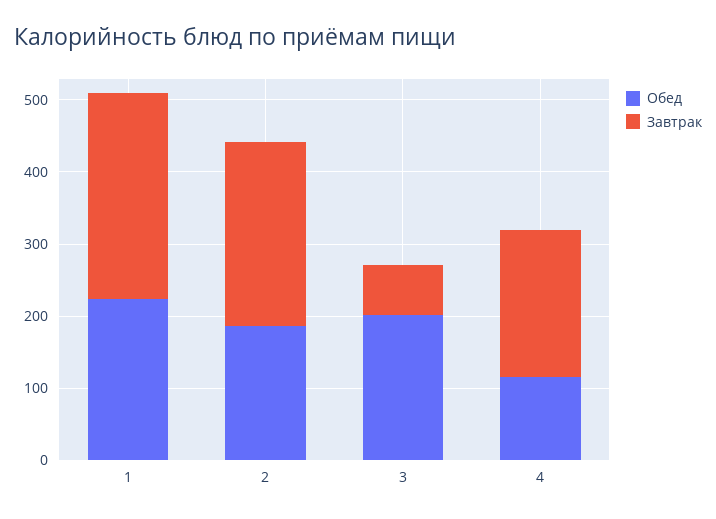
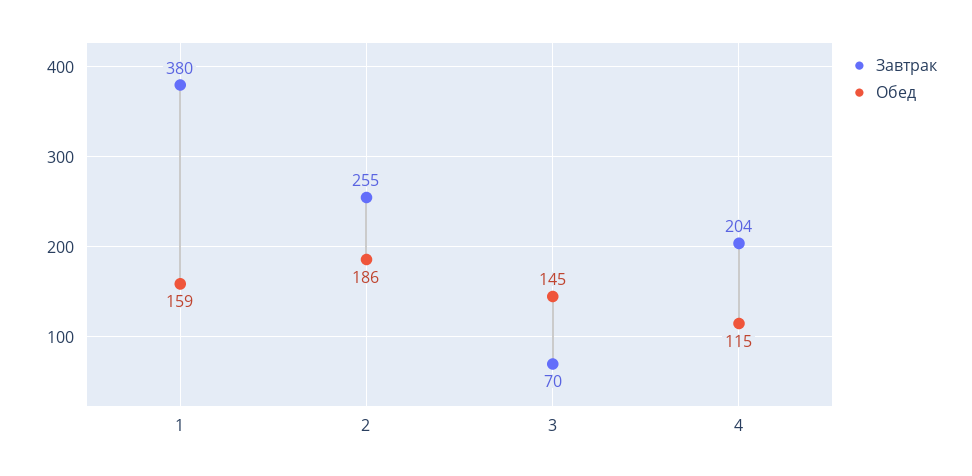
Обед, 1: 220 -> 159
Завтрак, 1: 280 -> 380
Обед, 3: 200 -> 145

